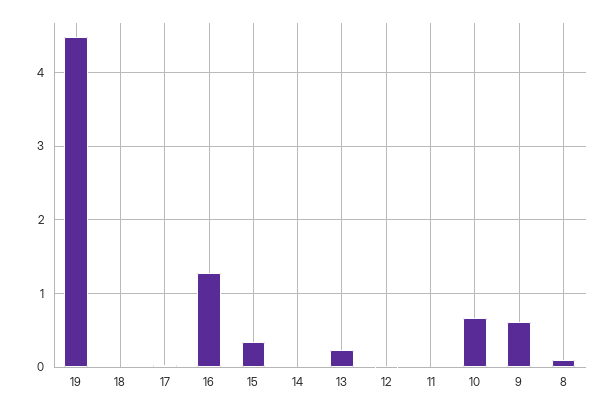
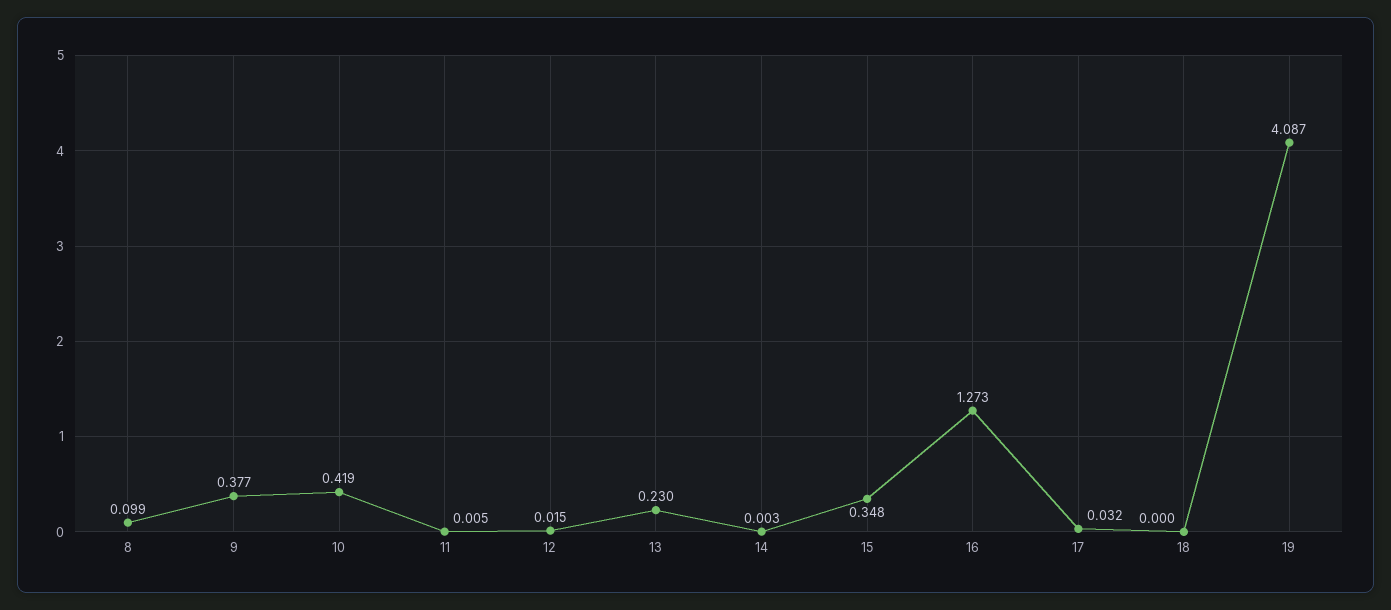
19: 4.5 -> 4.087
10: 0.7 -> 0.419
9: 0.6 -> 0.377

